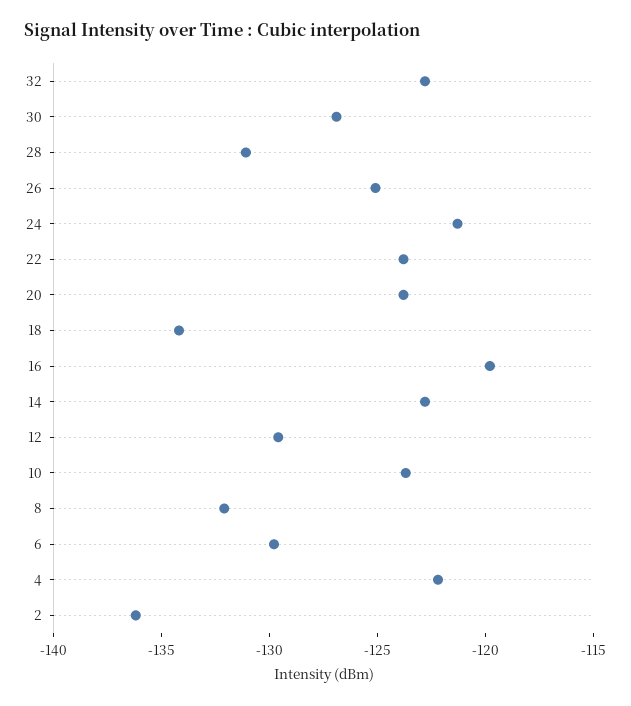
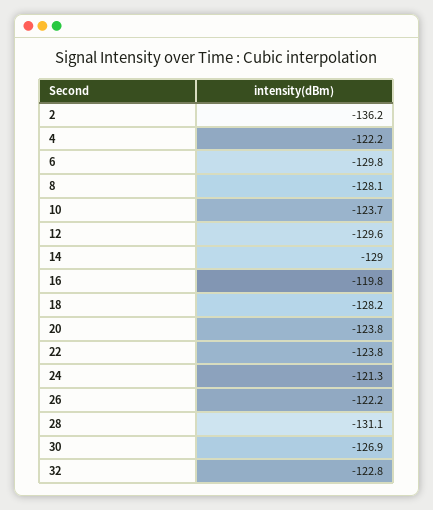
26: -125 -> -122.2
18: -134 -> -128.2
14: -123 -> -129
8: -132 -> -128.1

